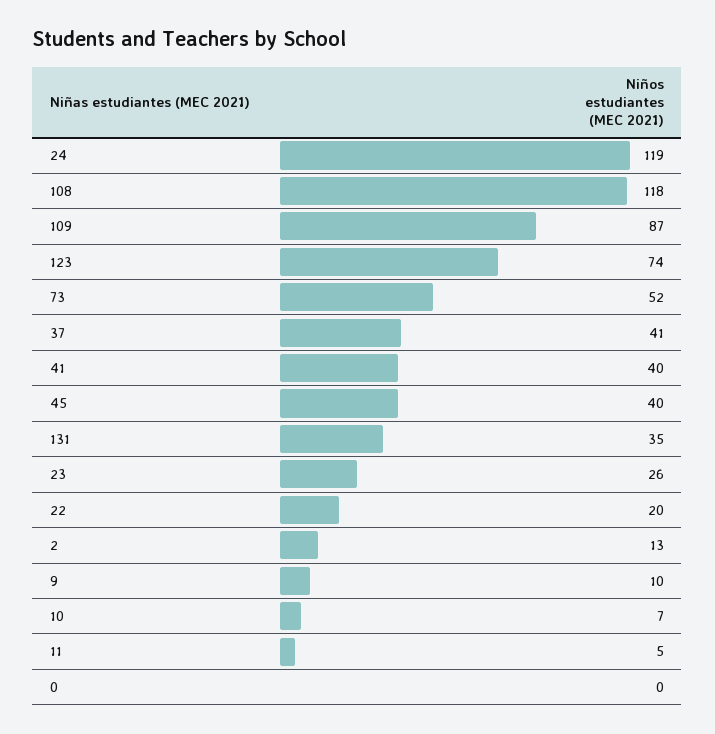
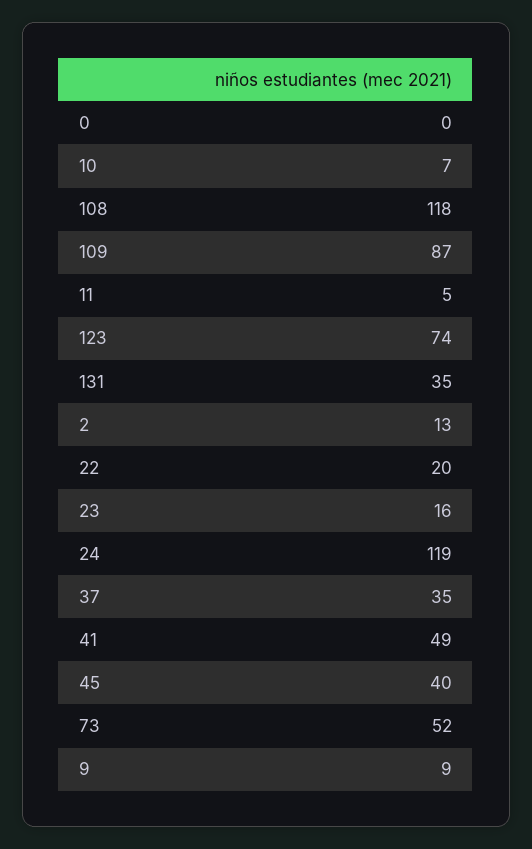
37: 41 -> 35
41: 40 -> 49
23: 26 -> 16
9: 10 -> 9

